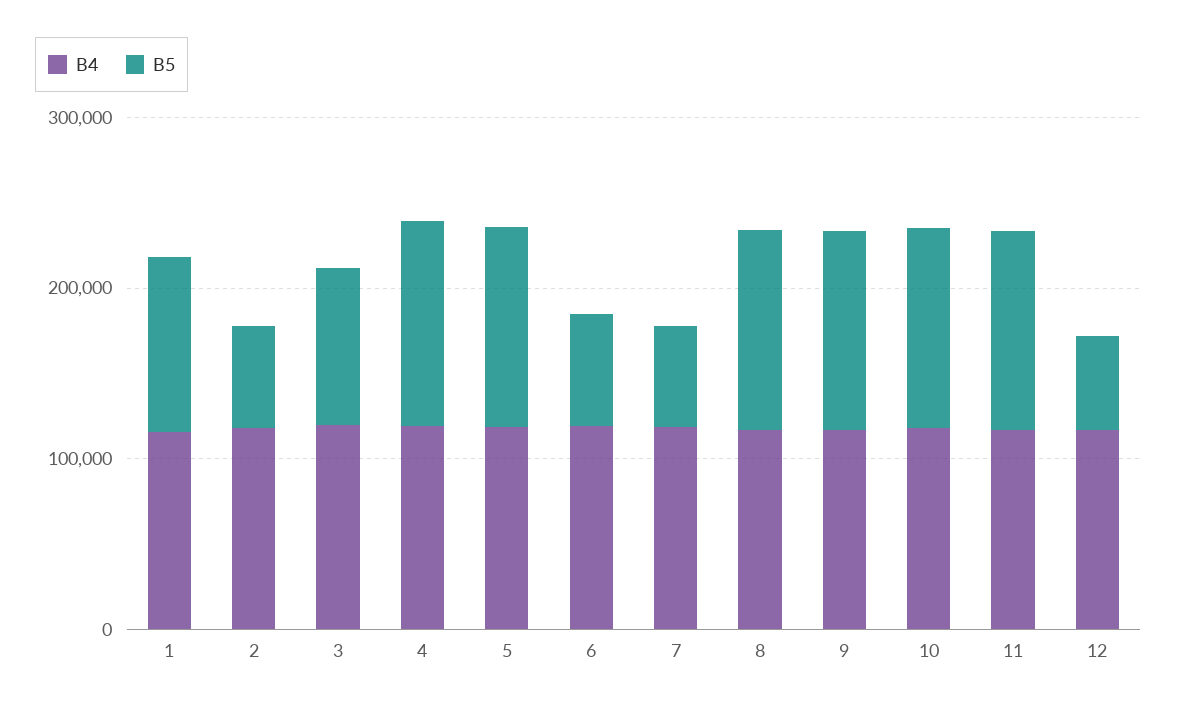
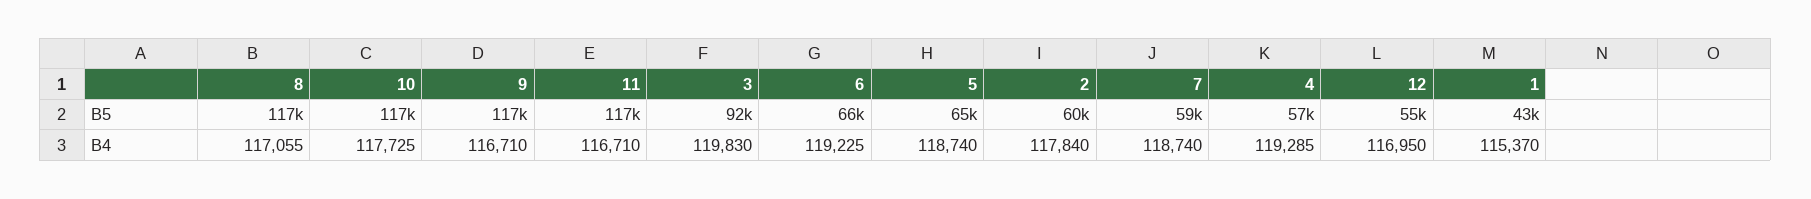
B5, 1: 100000 -> 43000
B5, 4: 120000 -> 57000
B5, 5: 120000 -> 65000

